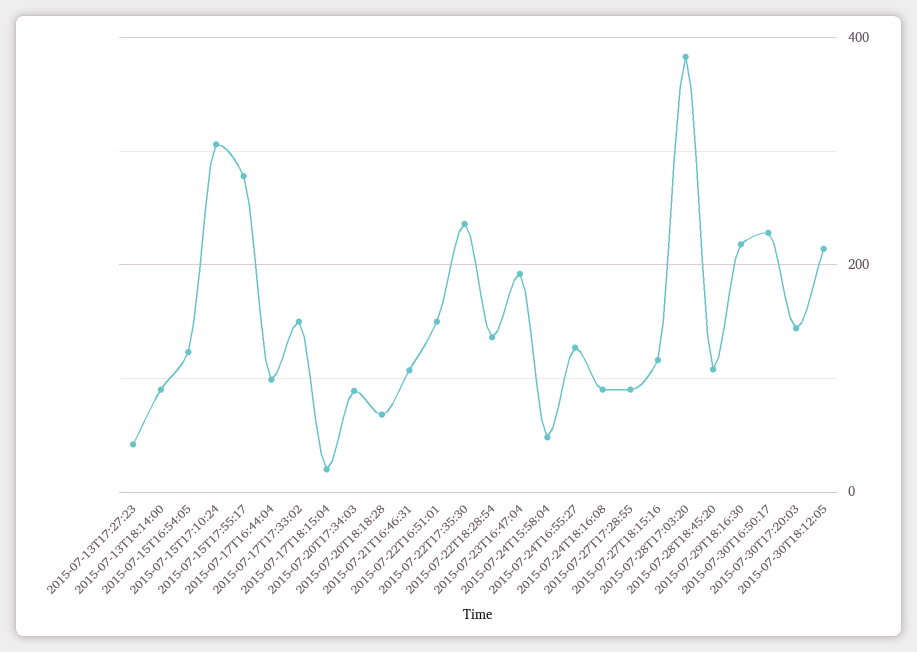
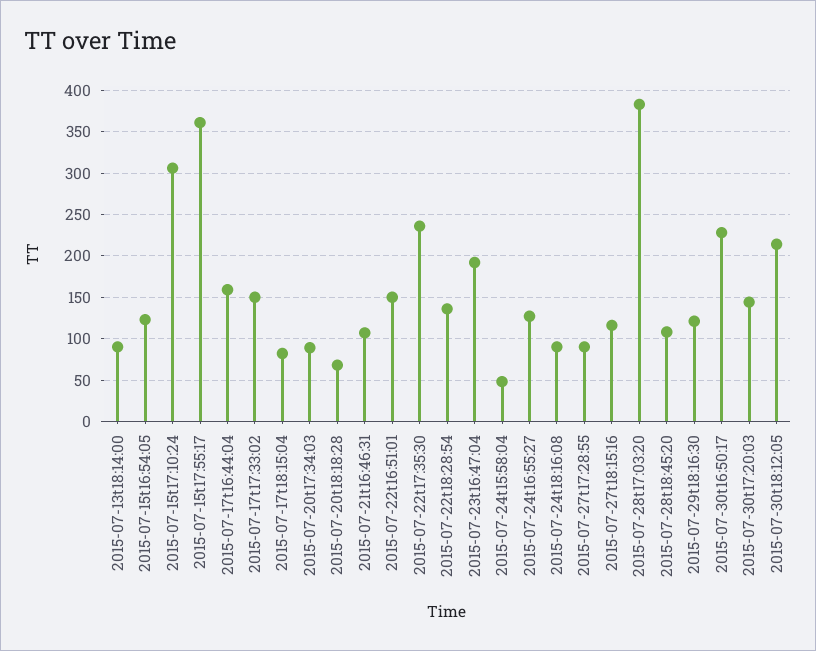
2015-07-13T17:27:23: 40 -> none
2015-07-15T17:55:17: 280 -> 360
2015-07-17T16:44:04: 100 -> 160
2015-07-17T18:15:04: 20 -> 80
2015-07-29T18:16:30: 220 -> 120

